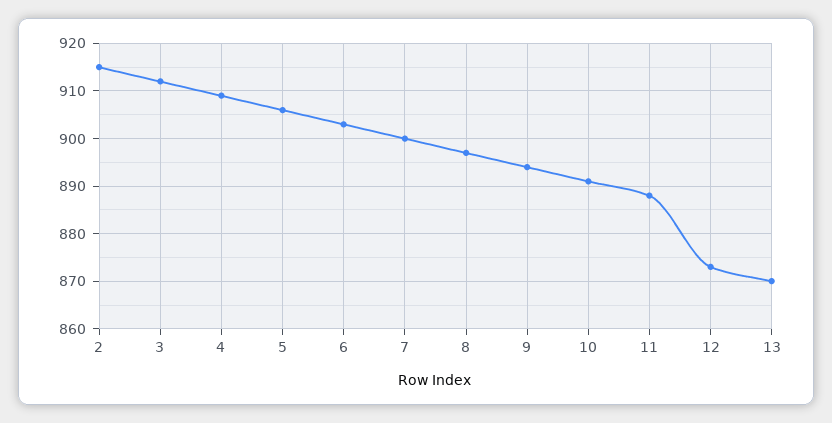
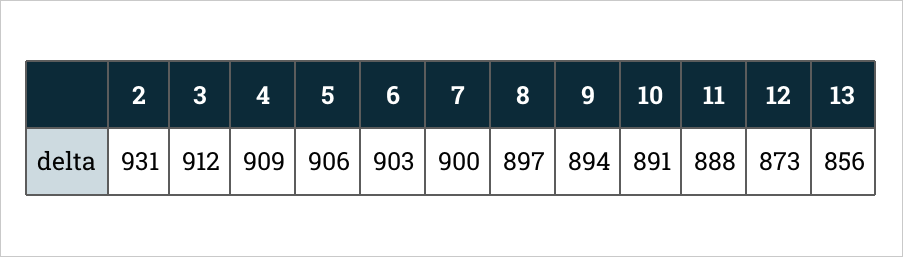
2: 915 -> 931
13: 870 -> 856

